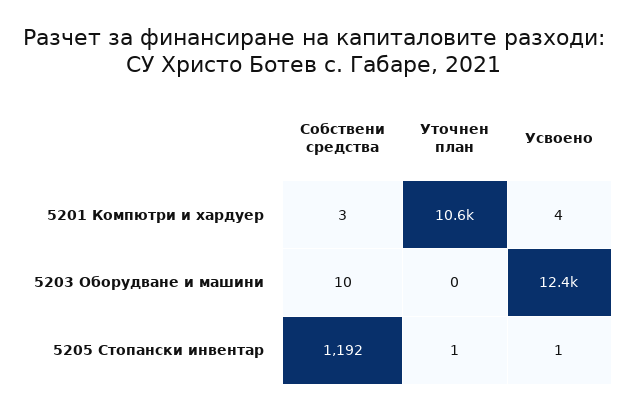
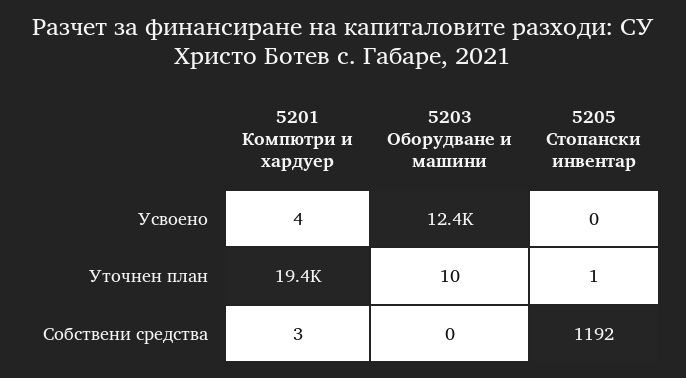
Уточнен план, 5201 Компютри и хардуер: 10600 -> 19400
Собствени средства, 5203 Оборудване и машини: 10 -> 0
Уточнен план, 5203 Оборудване и машини: 0 -> 10
Усвоено, 5205 Стопански инвентар: 1 -> 0

